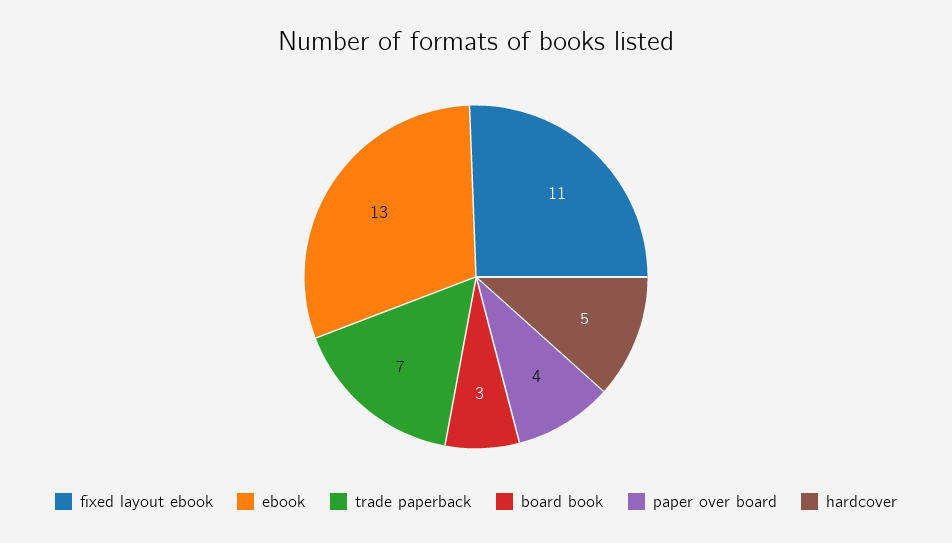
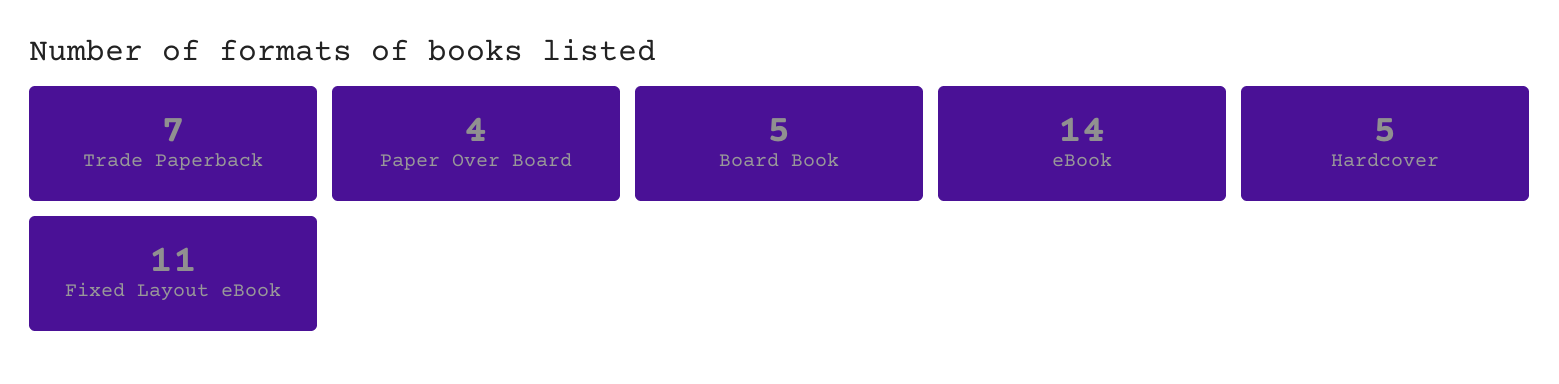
ebook: 13 -> 14
board book: 3 -> 5

